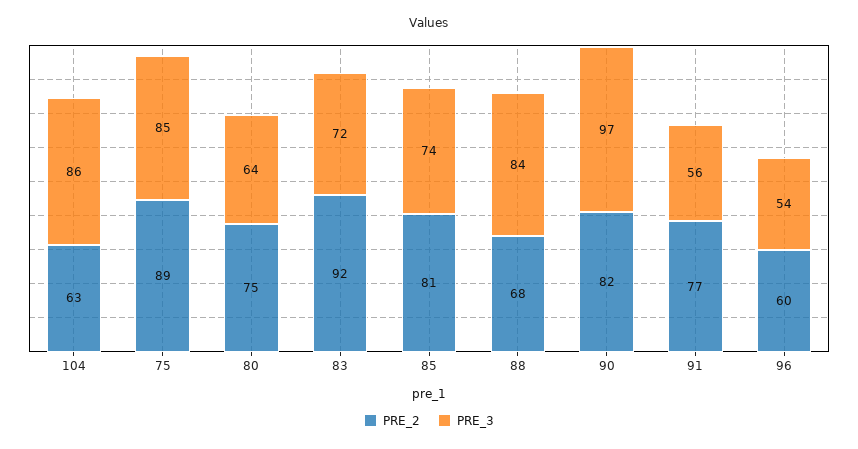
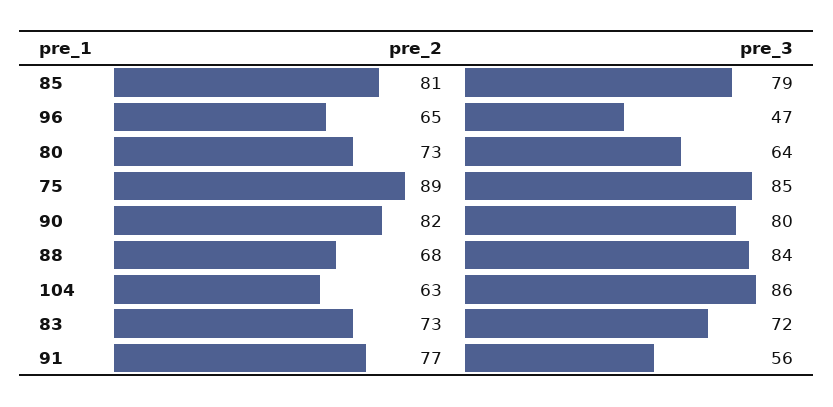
PRE_2, 80: 75 -> 73
PRE_2, 83: 92 -> 73
PRE_3, 85: 74 -> 79
PRE_3, 90: 97 -> 80
PRE_2, 96: 60 -> 65
PRE_3, 96: 54 -> 47

